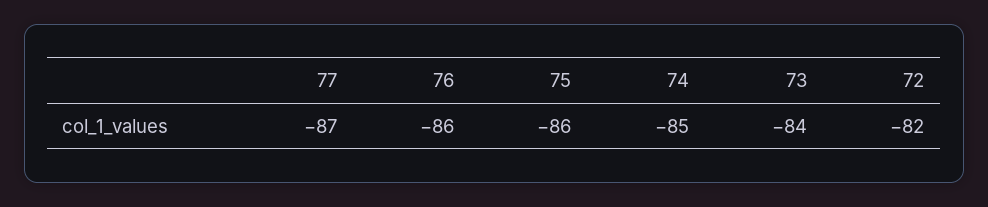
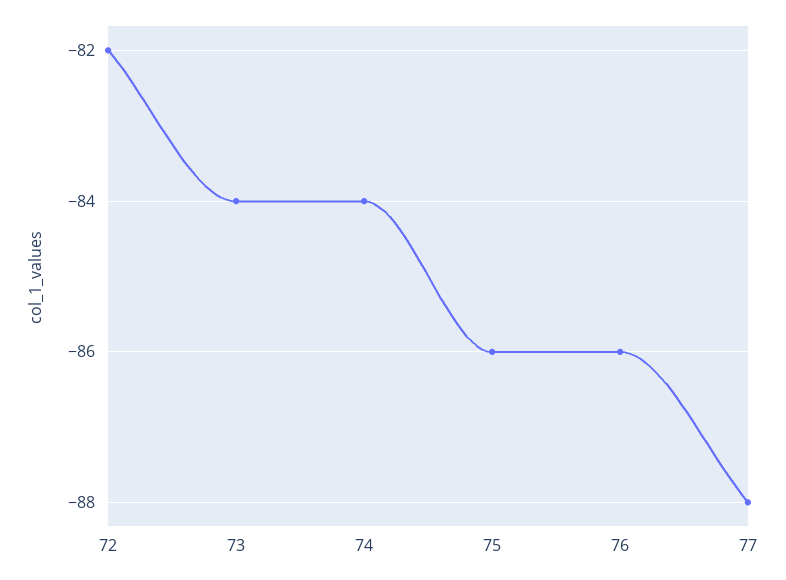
77: -87 -> -88
74: -85 -> -84

